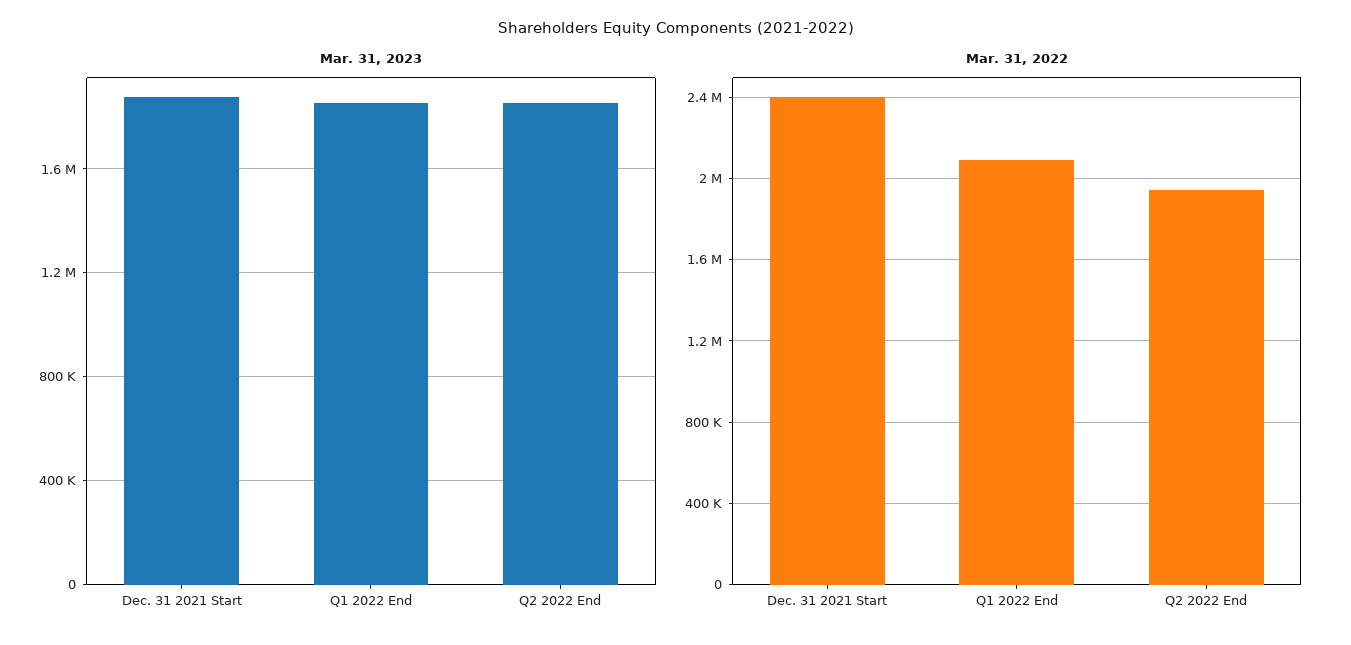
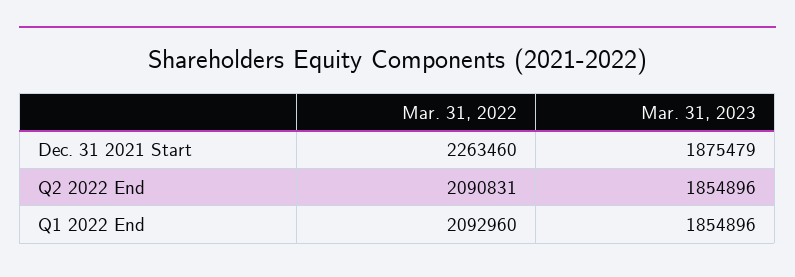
Mar. 31, 2022, Dec. 31 2021 Start: 2400000 -> 2263460
Mar. 31, 2022, Q2 2022 End: 1950000 -> 2090831

